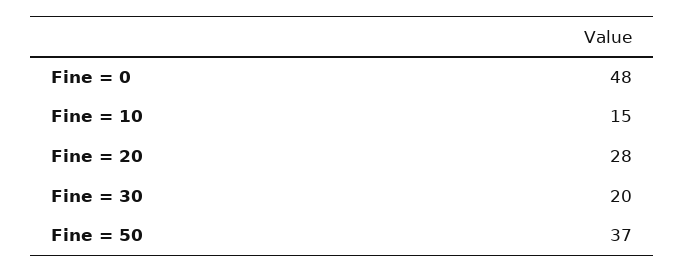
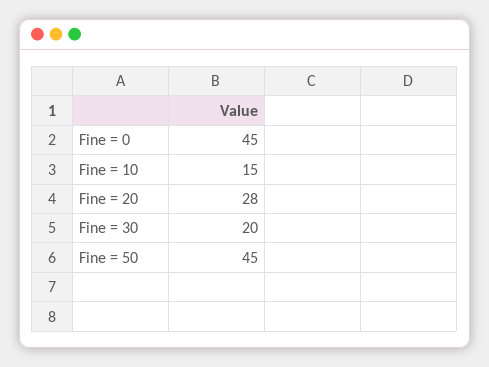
Fine = 0: 48 -> 45
Fine = 50: 37 -> 45

